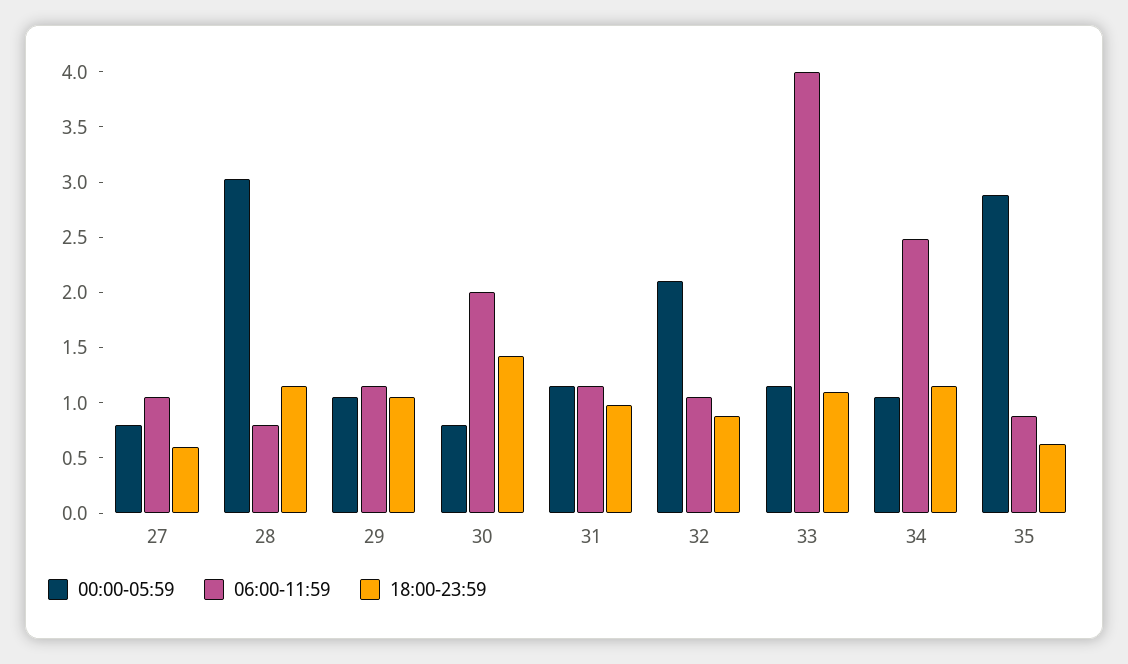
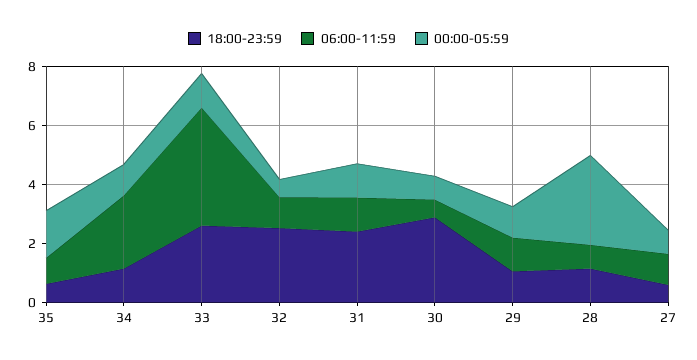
06:00-11:59, 30: 2 -> 0.5
18:00-23:59, 30: 1.4 -> 3
18:00-23:59, 31: 1 -> 2.5
00:00-05:59, 32: 2.1 -> 0.5
18:00-23:59, 32: 0.9 -> 2.5
18:00-23:59, 33: 1.1 -> 2.5
00:00-05:59, 35: 2.9 -> 1.5

